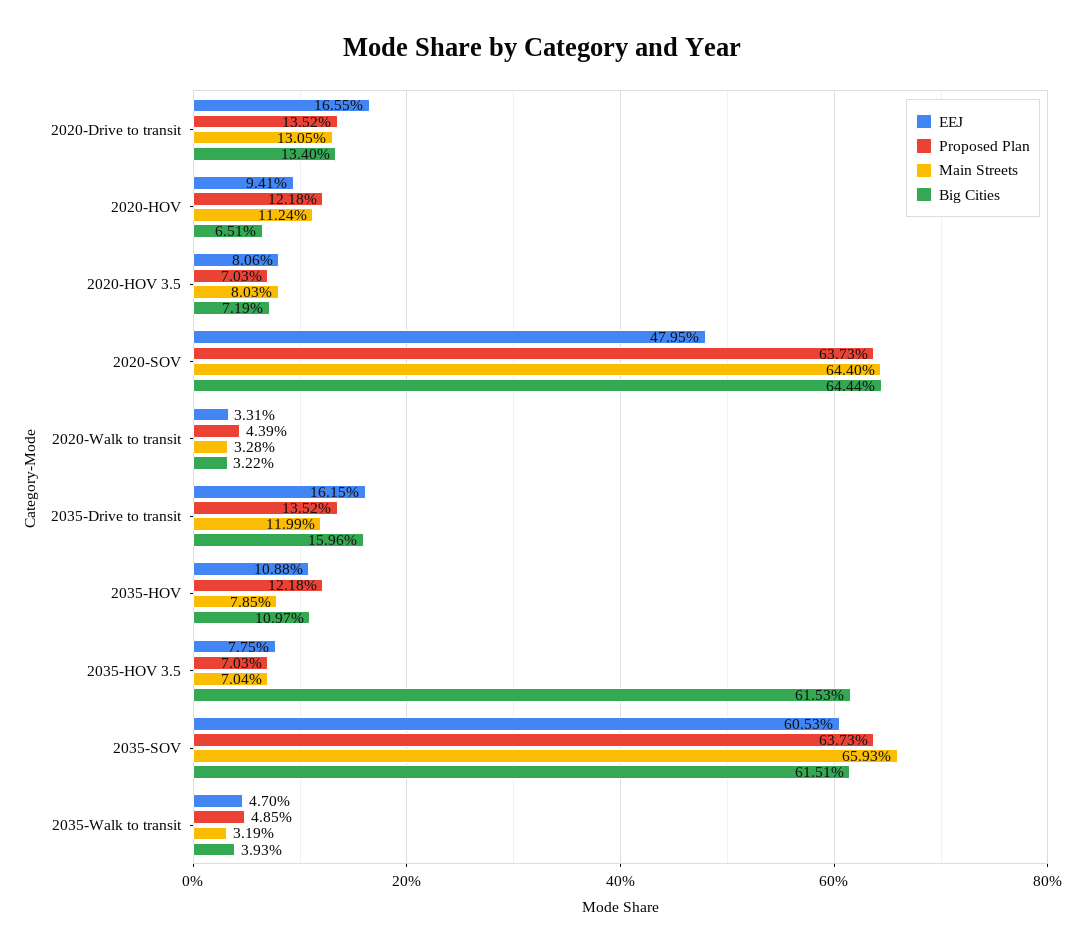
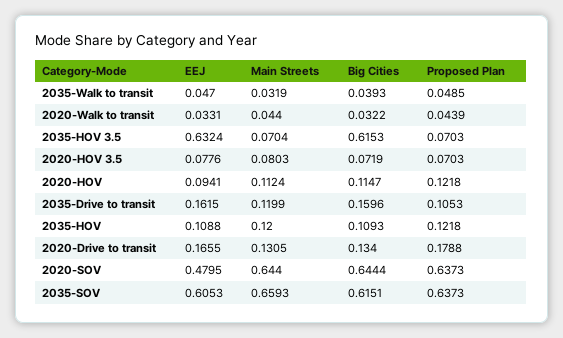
Proposed Plan, 2020-Drive to transit: 0.1352 -> 0.1788
Big Cities, 2020-HOV: 0.0651 -> 0.1147
EEJ, 2020-HOV 3.5: 0.0806 -> 0.0776
Main Streets, 2020-Walk to transit: 0.0328 -> 0.044
Proposed Plan, 2035-Drive to transit: 0.1352 -> 0.1053
Main Streets, 2035-HOV: 0.0785 -> 0.12
Big Cities, 2035-HOV: 0.1097 -> 0.1093
EEJ, 2035-HOV 3.5: 0.0775 -> 0.6324

